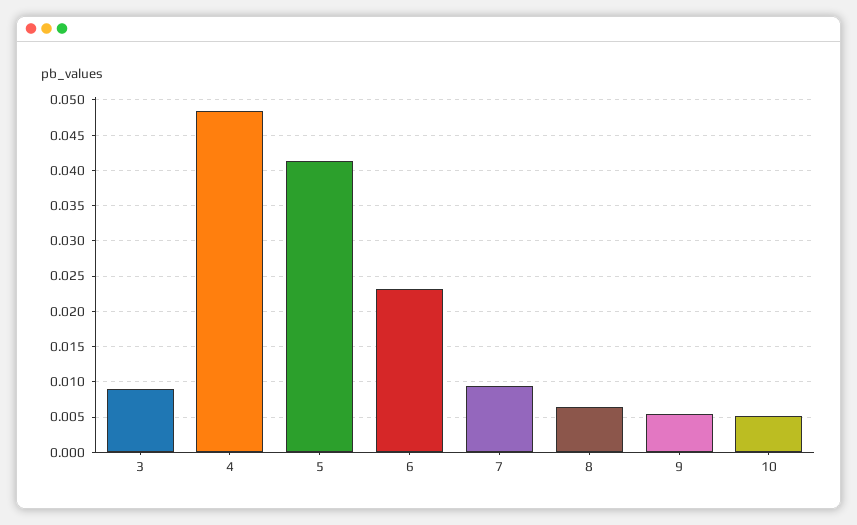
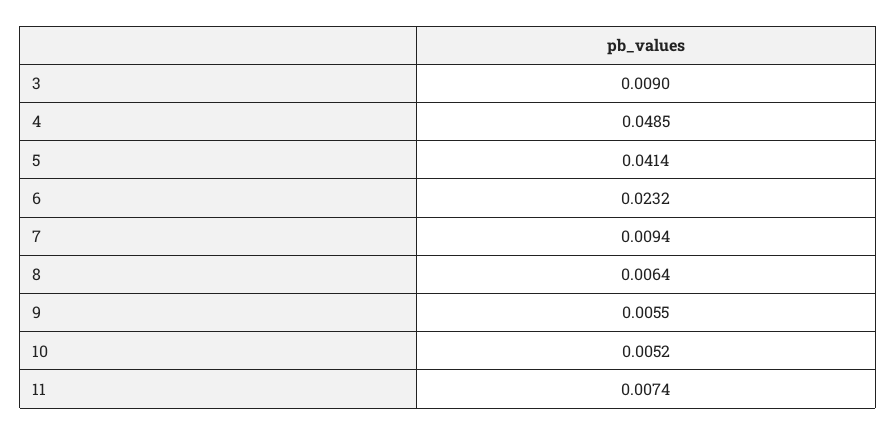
11: none -> 0.0074

